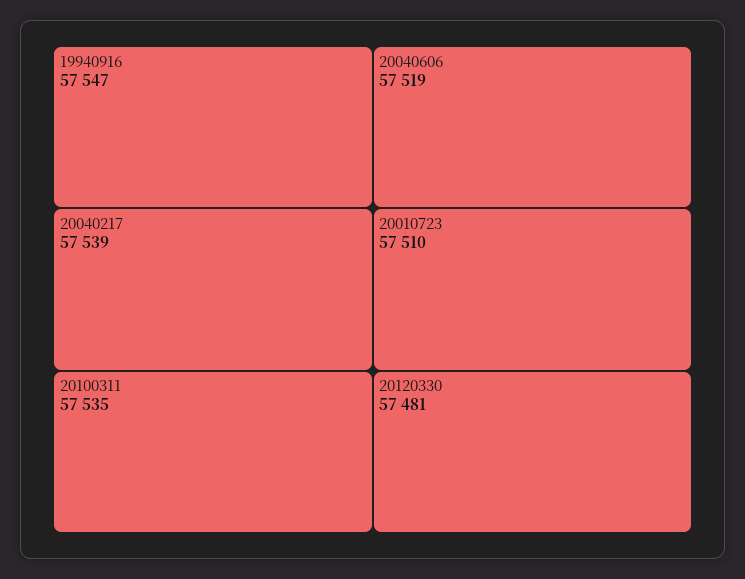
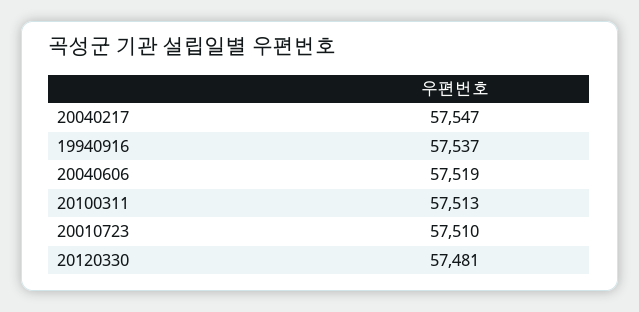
19940916: 57547 -> 57537
20040217: 57539 -> 57547
20100311: 57535 -> 57513

